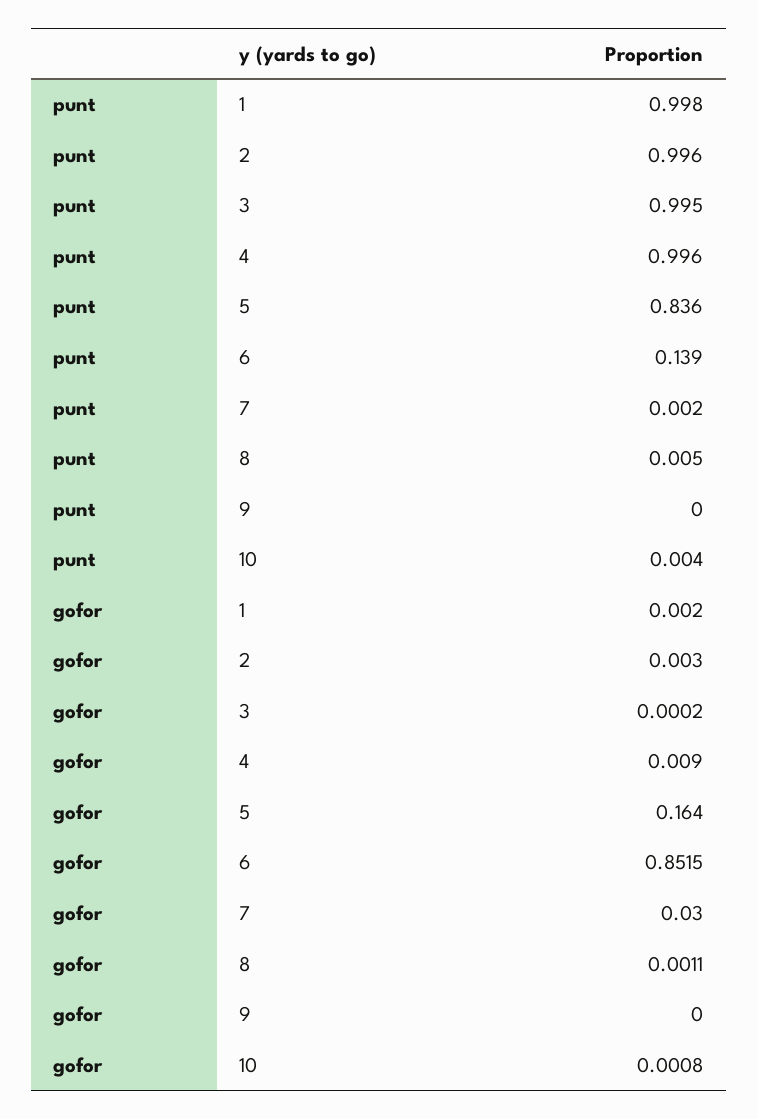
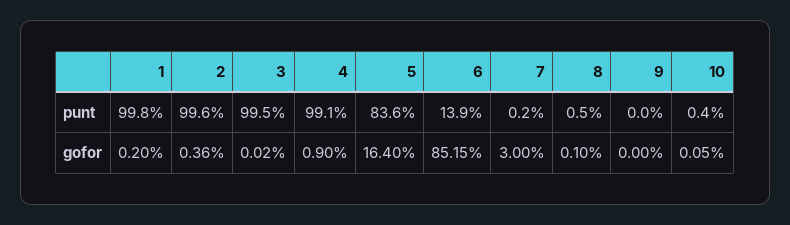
punt, 4: 0.996 -> 0.991
gofor, 2: 0.003 -> 0.0036
gofor, 8: 0.0011 -> 0.001
gofor, 10: 0.0008 -> 0.0005

